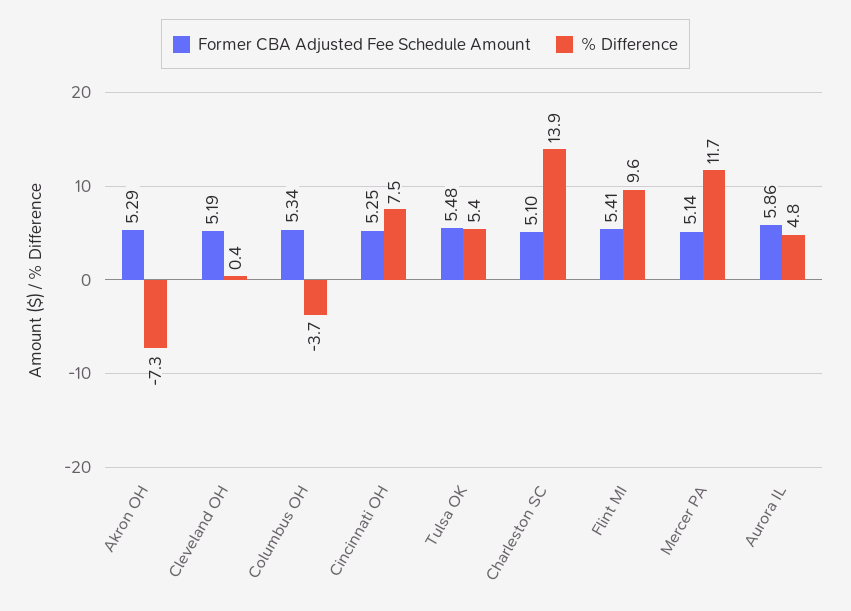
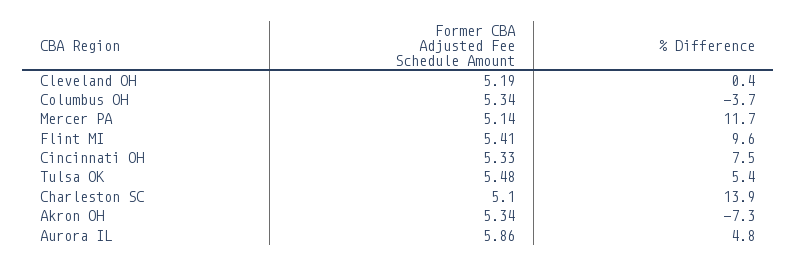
Former CBA Adjusted Fee Schedule Amount, Akron OH: 5.29 -> 5.34
Former CBA Adjusted Fee Schedule Amount, Cincinnati OH: 5.25 -> 5.33

